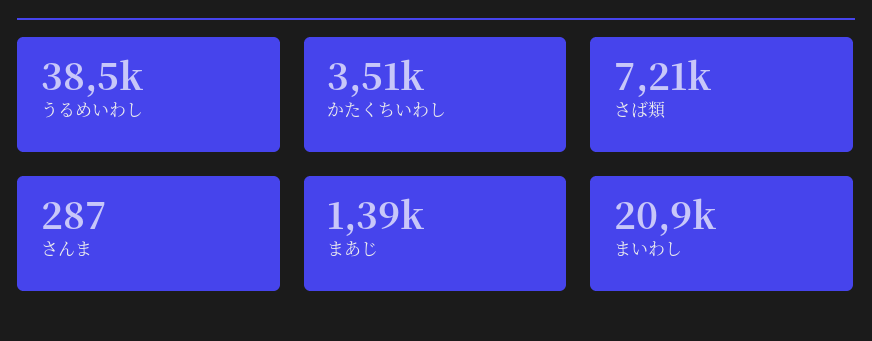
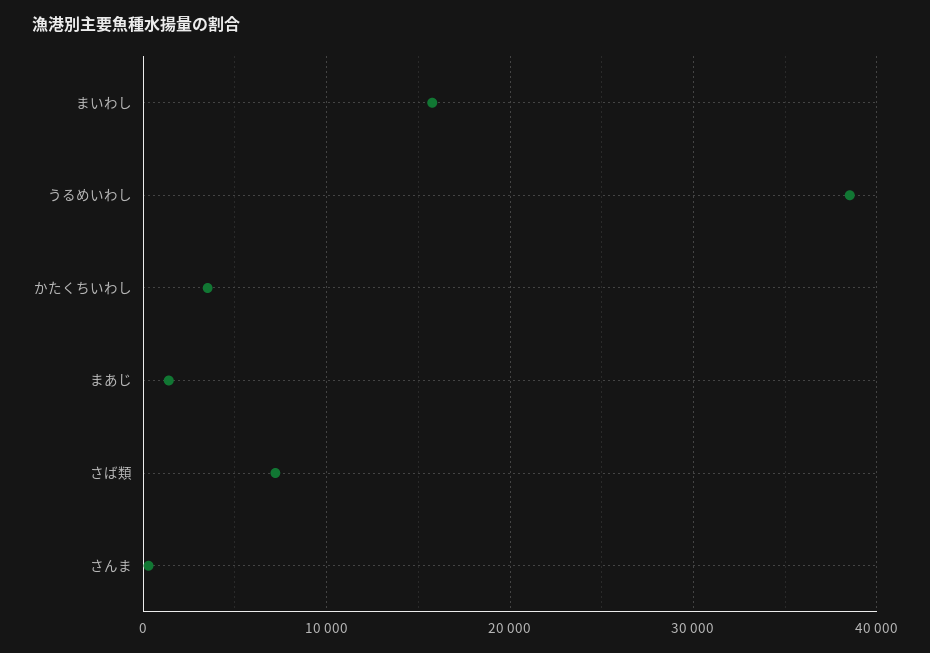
まいわし: 20900 -> 16000

